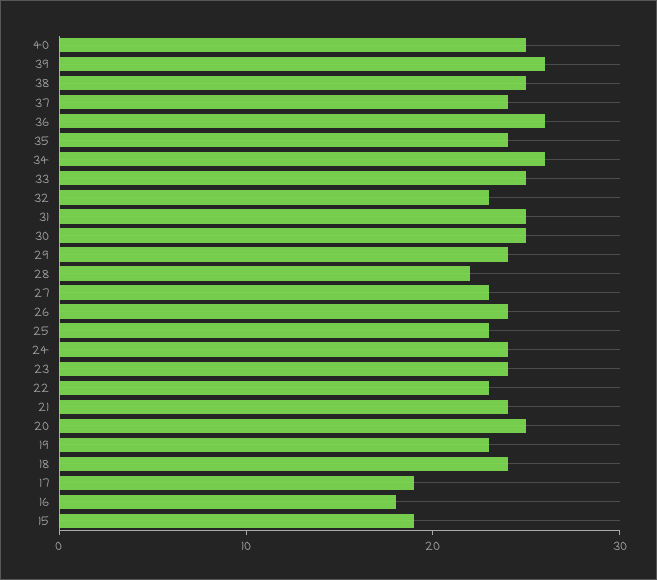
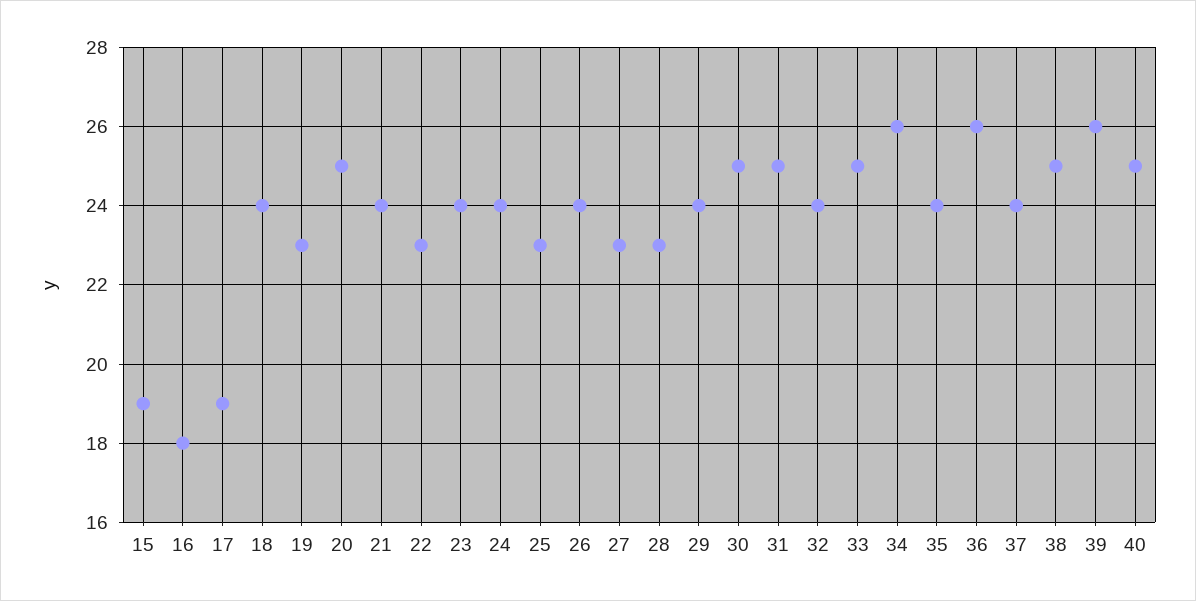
32: 23 -> 24
28: 22 -> 23

